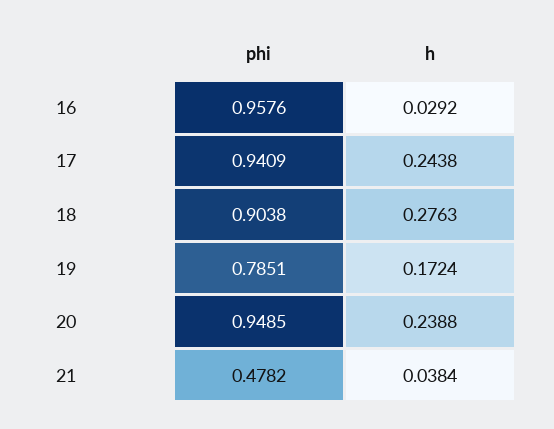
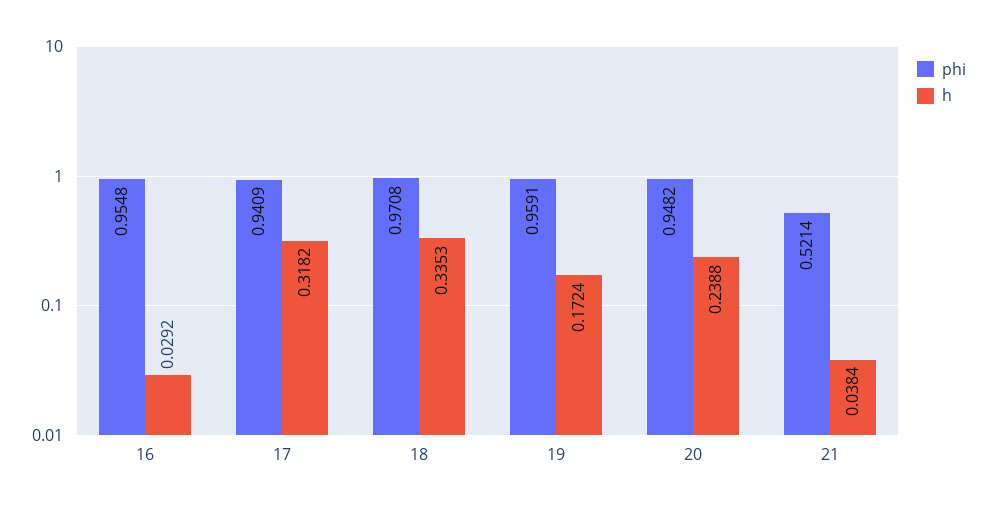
phi, 16: 0.9576 -> 0.9548
h, 17: 0.2438 -> 0.3182
phi, 18: 0.9038 -> 0.9708
h, 18: 0.2763 -> 0.3353
phi, 19: 0.7851 -> 0.9591
phi, 20: 0.9485 -> 0.9482
phi, 21: 0.4782 -> 0.5214

